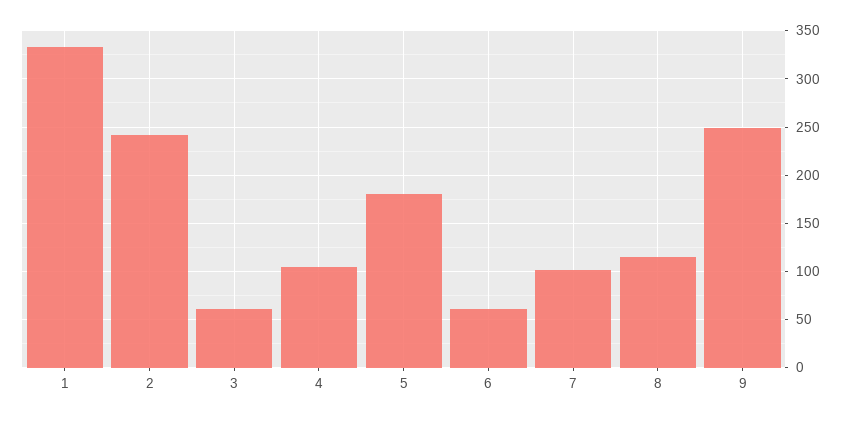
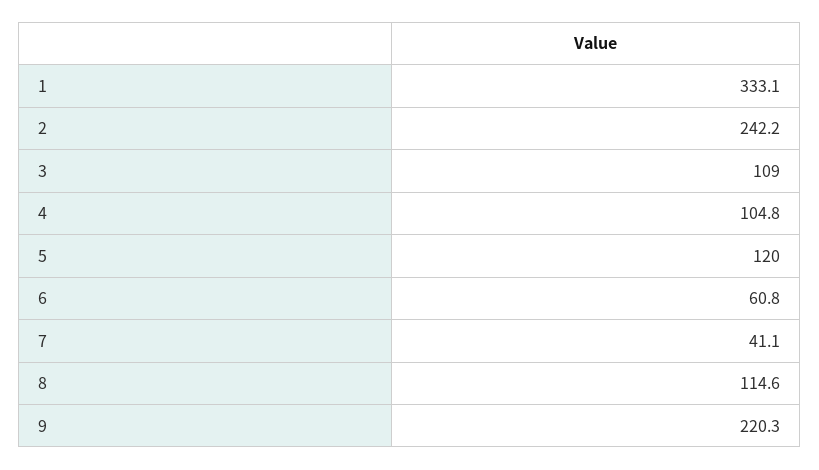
3: 60 -> 109
5: 180 -> 120
7: 100 -> 41.1
9: 250 -> 220.3

